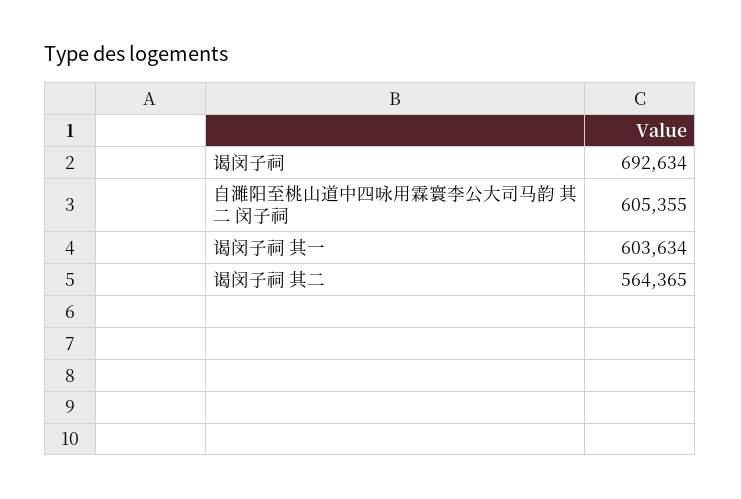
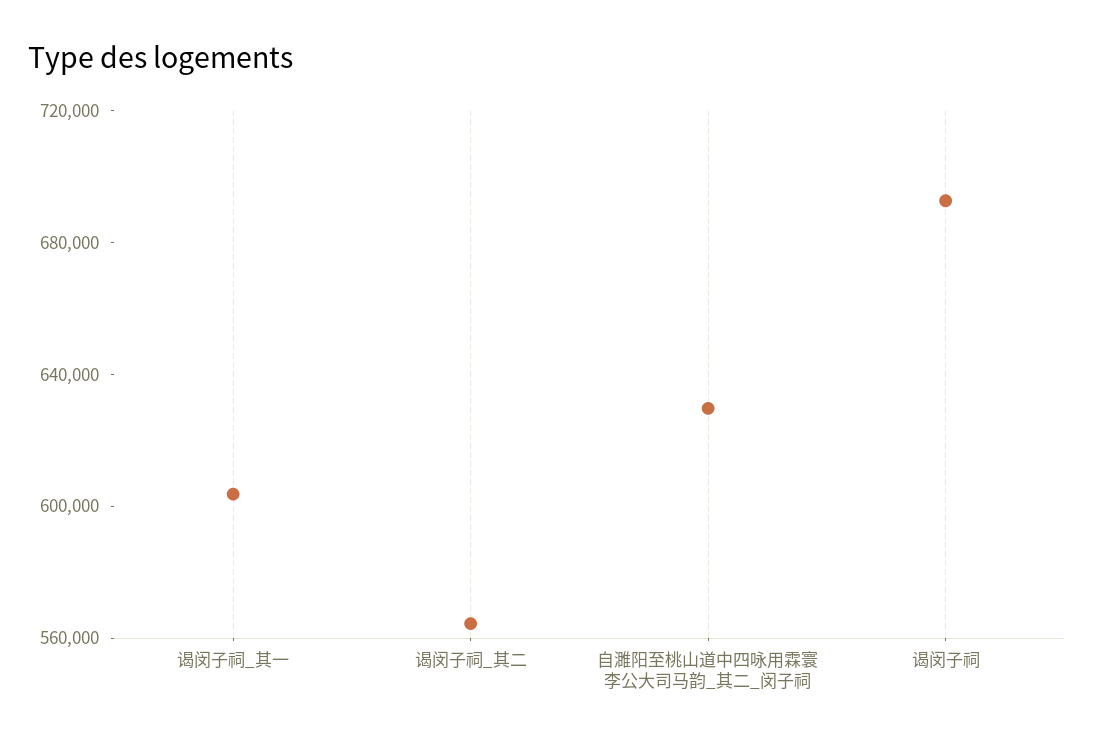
自濉阳至桃山道中四咏用霖寰李公大司马韵 其二 闵子祠: 605355 -> 630000

